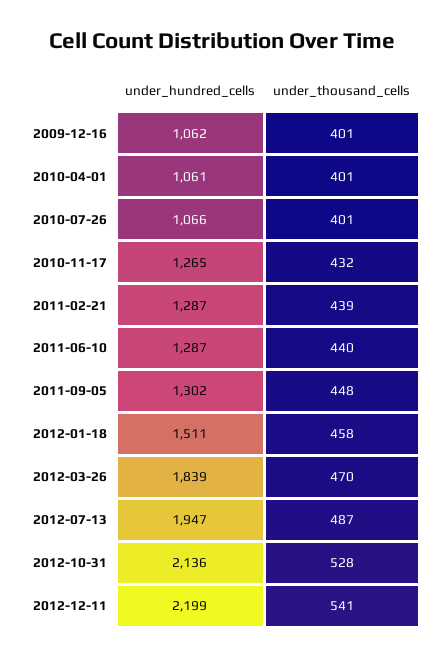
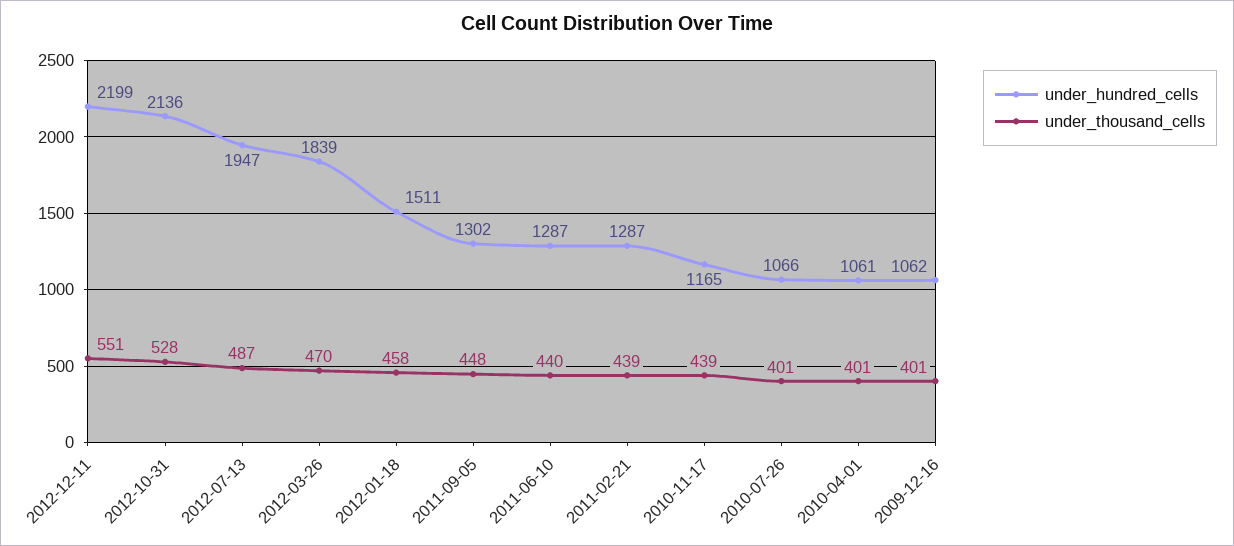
under_hundred_cells, 2010-11-17: 1265 -> 1165
under_thousand_cells, 2010-11-17: 432 -> 439
under_thousand_cells, 2012-12-11: 541 -> 551

